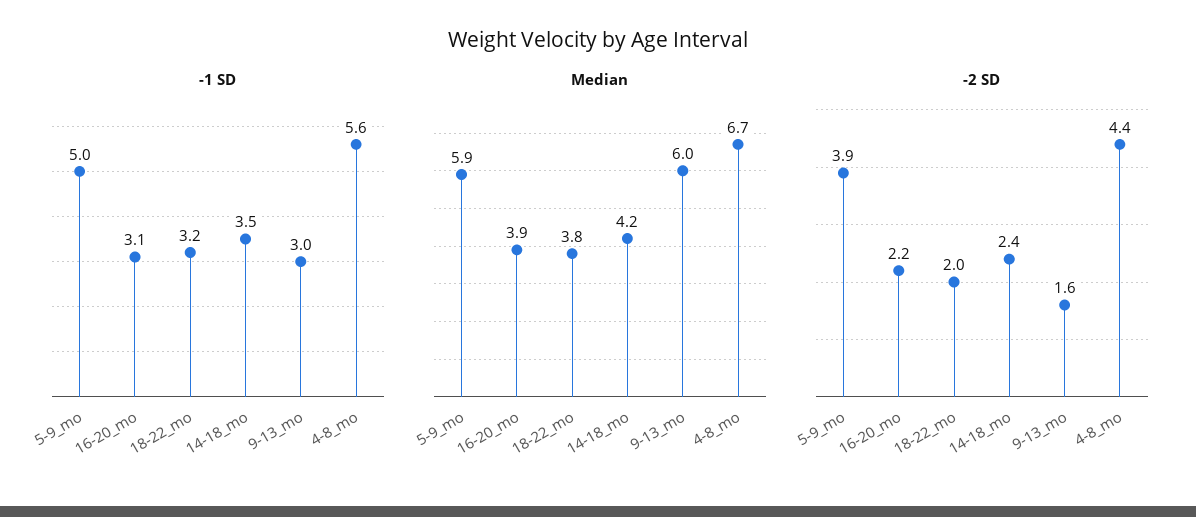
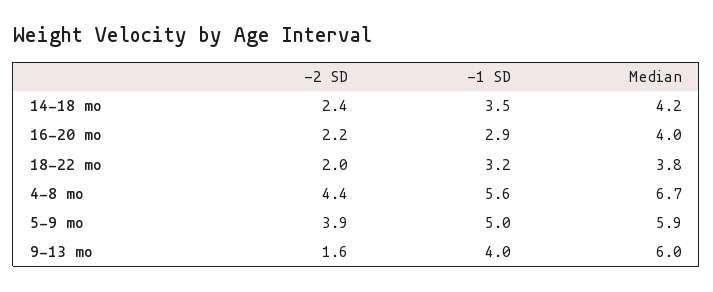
-1 SD, 16-20_mo: 3.1 -> 2.9
-1 SD, 9-13_mo: 3 -> 4
Median, 16-20_mo: 3.9 -> 4

